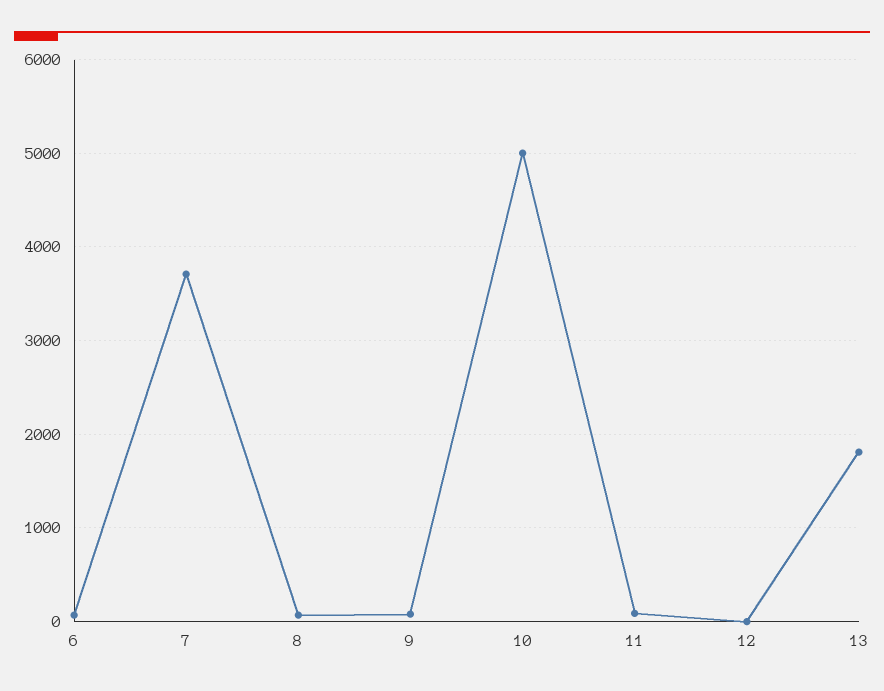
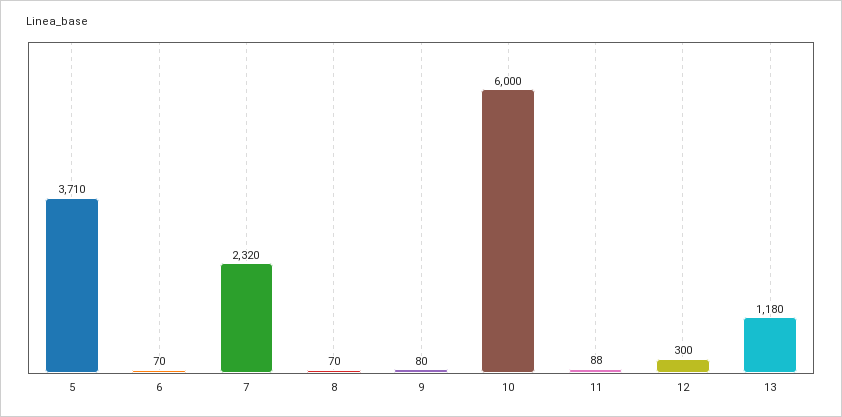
7: 3700 -> 2320
10: 5000 -> 6000
12: 0 -> 300
13: 1800 -> 1180
5: none -> 3710

